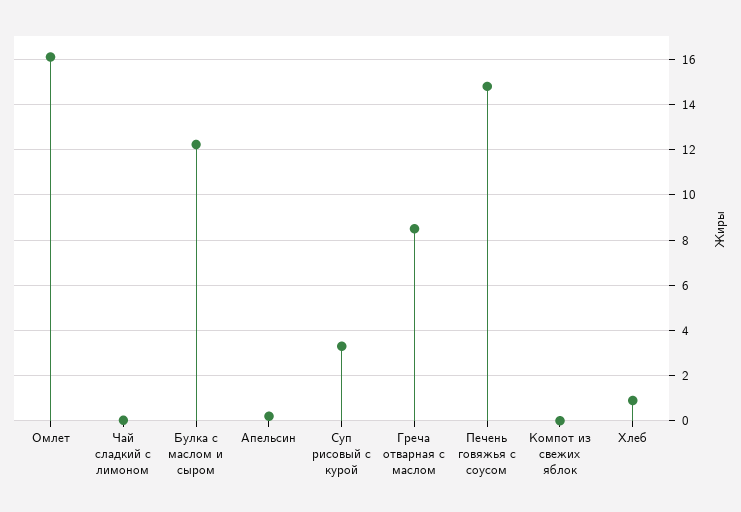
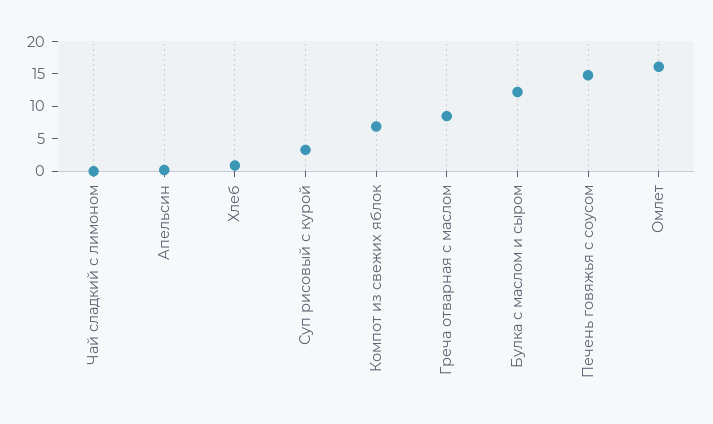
Компот из свежих яблок: 0 -> 7.5

